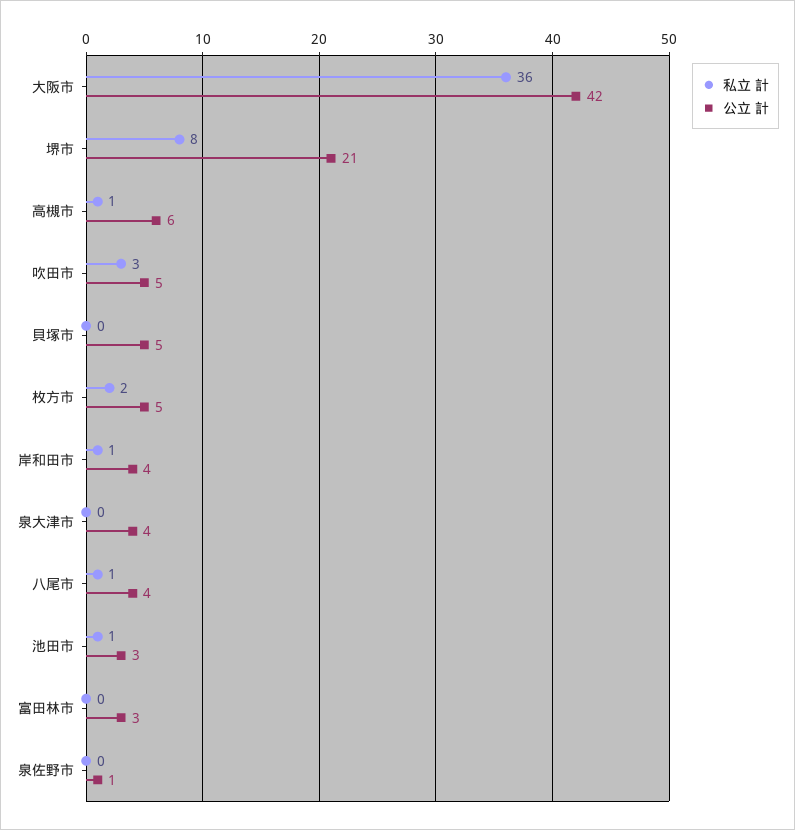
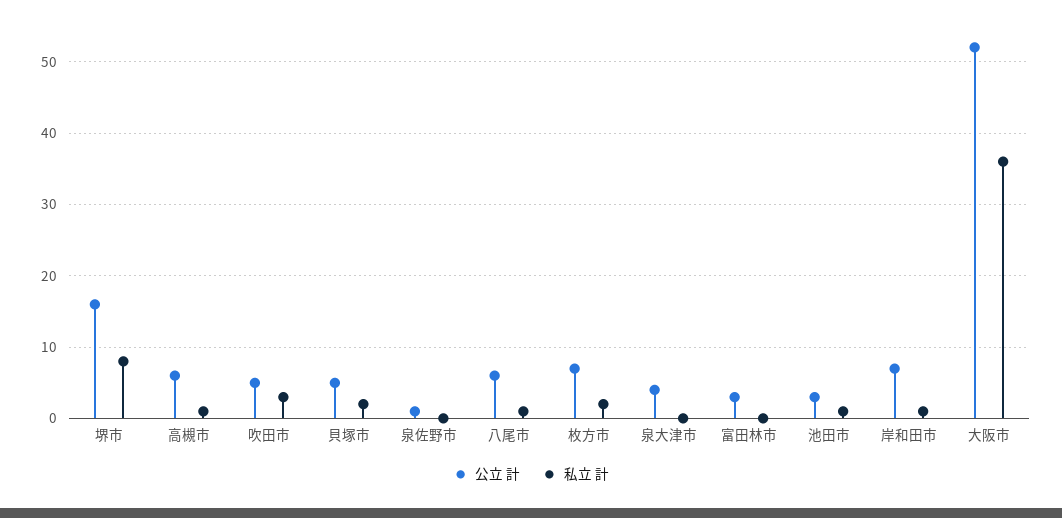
公立 計, 大阪市: 42 -> 52
公立 計, 堺市: 21 -> 16
私立 計, 貝塚市: 0 -> 2
公立 計, 枚方市: 5 -> 7
公立 計, 岸和田市: 4 -> 7
公立 計, 八尾市: 4 -> 6

